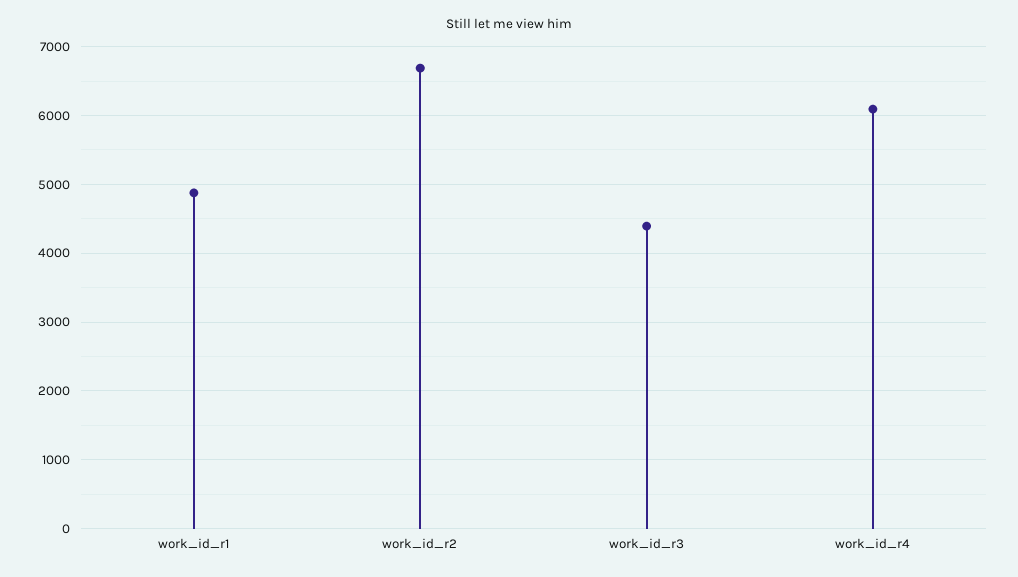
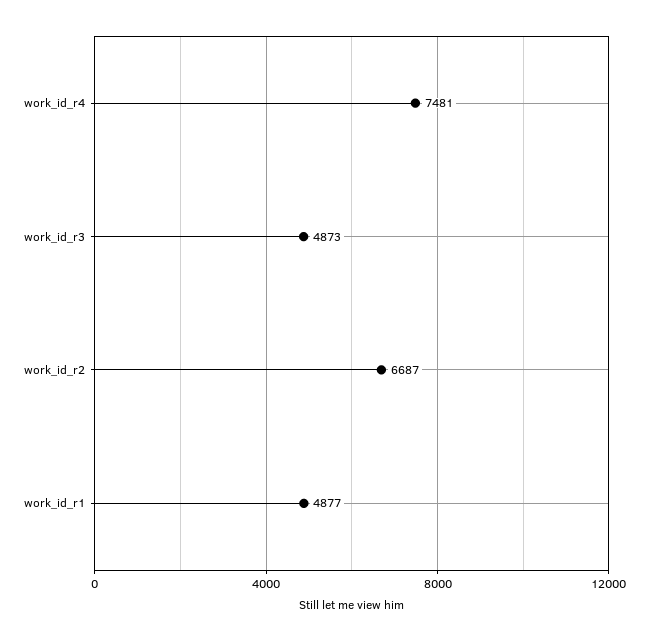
work_id_r3: 4400 -> 4873
work_id_r4: 6100 -> 7481

